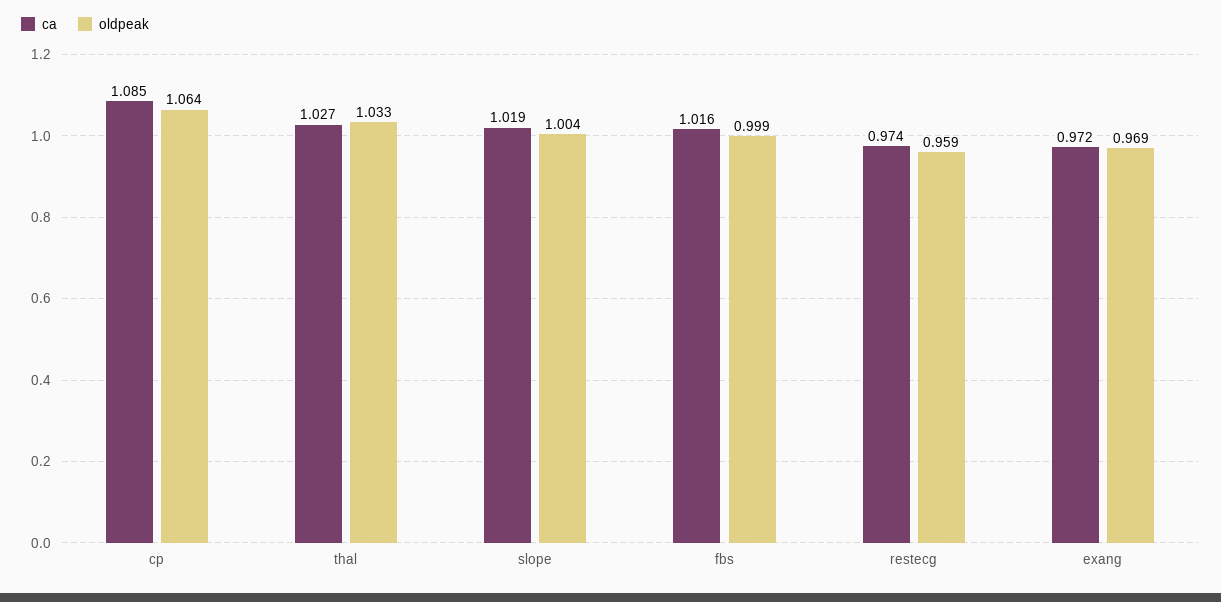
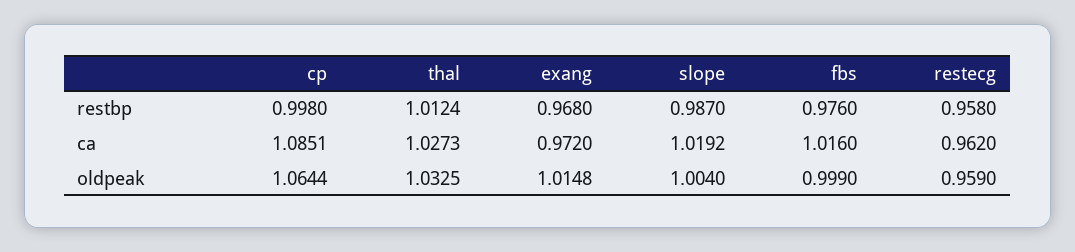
ca, restecg: 0.974 -> 0.962
oldpeak, exang: 0.969 -> 1.0148
restbp, cp: none -> 0.998
restbp, thal: none -> 1.0124
restbp, exang: none -> 0.968
restbp, slope: none -> 0.987
restbp, fbs: none -> 0.976
restbp, restecg: none -> 0.958

